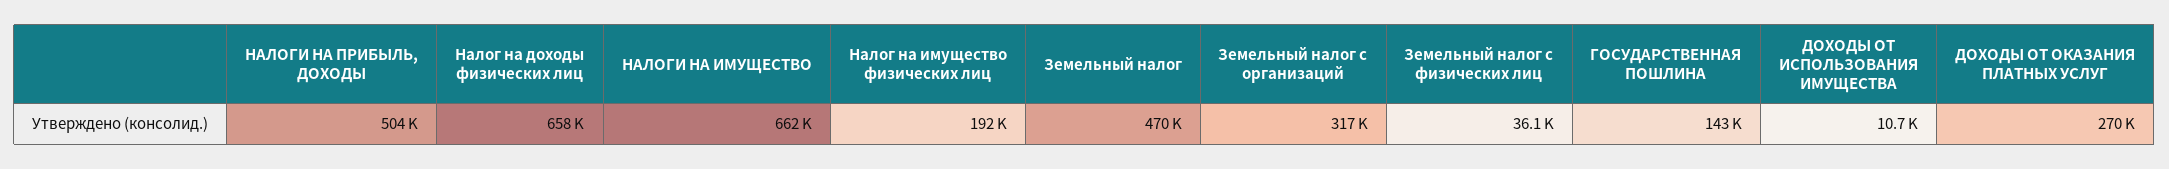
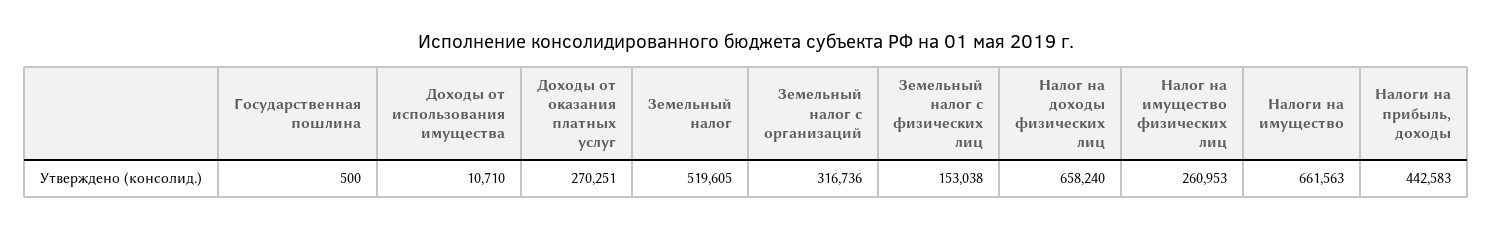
НАЛОГИ НА ПРИБЫЛЬ, ДОХОДЫ: 504000 -> 442583
Налог на имущество физических лиц: 192000 -> 260953
Земельный налог: 470000 -> 519605
Земельный налог с физических лиц: 36100 -> 153038
ГОСУДАРСТВЕННАЯ ПОШЛИНА: 143000 -> 500

